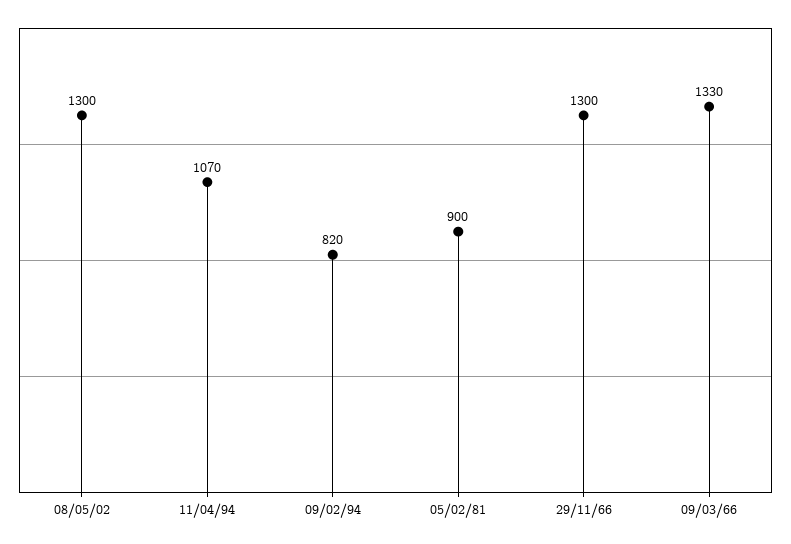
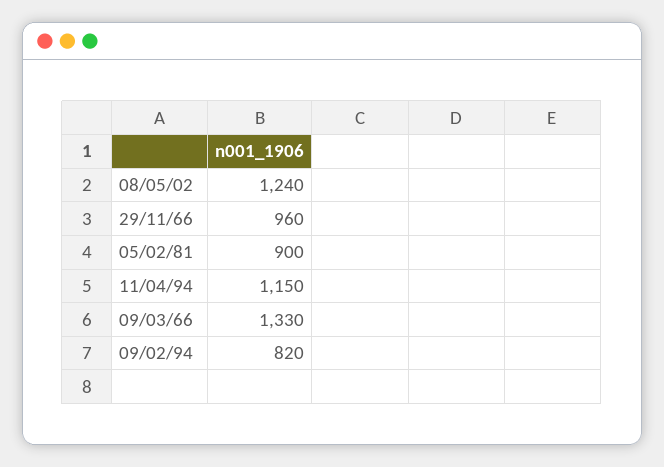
08/05/02: 1300 -> 1240
11/04/94: 1070 -> 1150
29/11/66: 1300 -> 960

